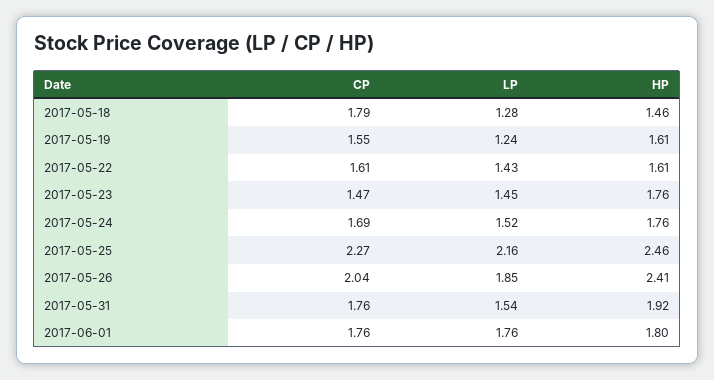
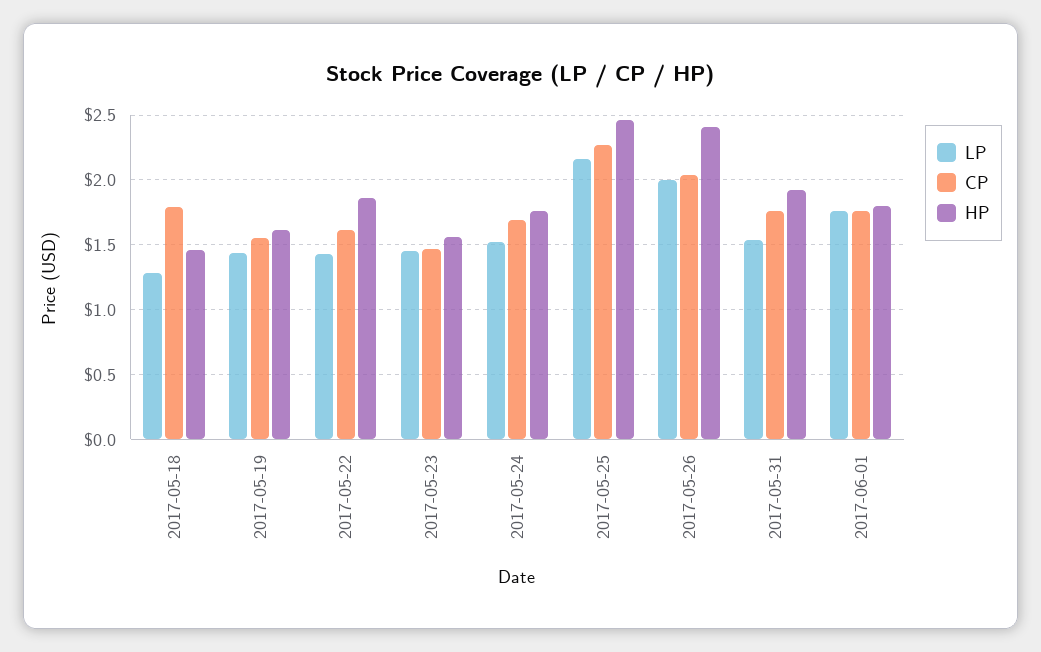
LP, 2017-05-19: 1.24 -> 1.45
HP, 2017-05-22: 1.61 -> 1.85
HP, 2017-05-23: 1.76 -> 1.55
LP, 2017-05-26: 1.85 -> 2

